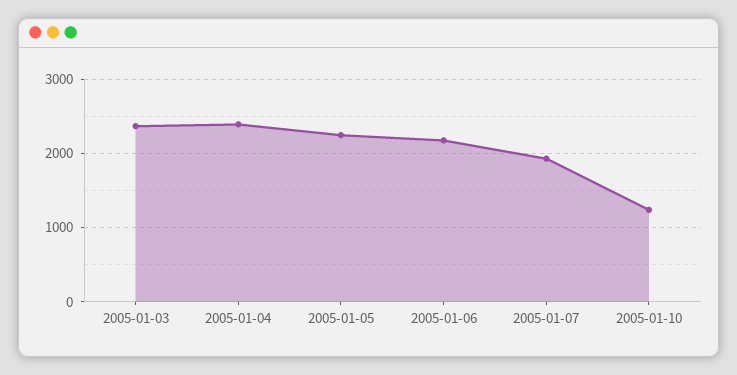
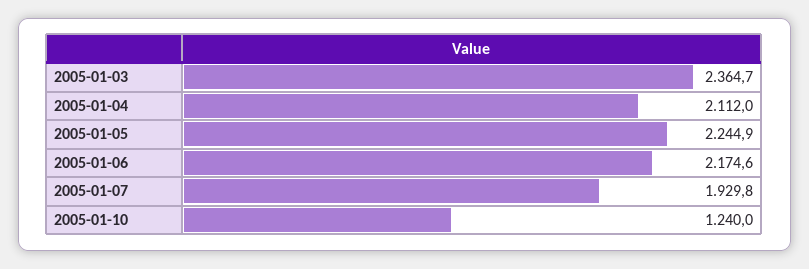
2005-01-04: 2400 -> 2112

